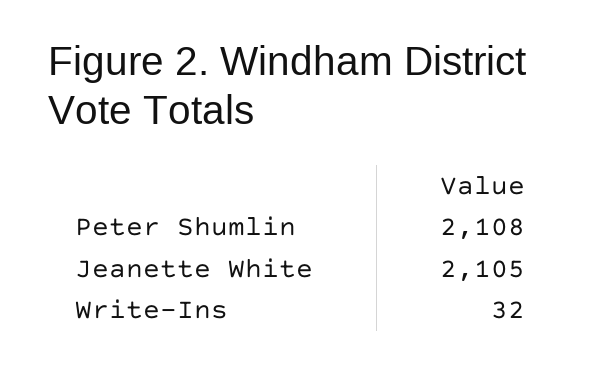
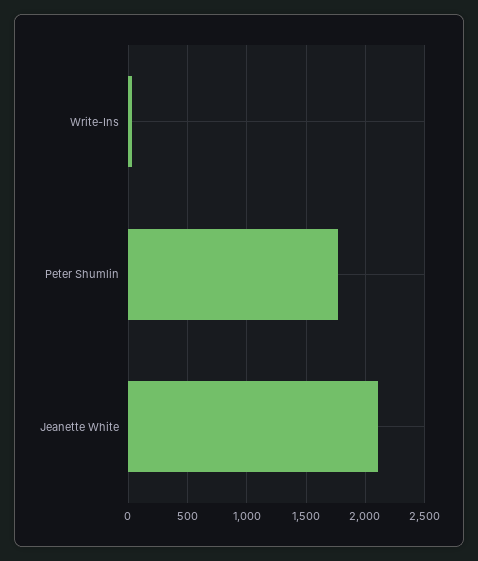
Peter Shumlin: 2108 -> 1800

